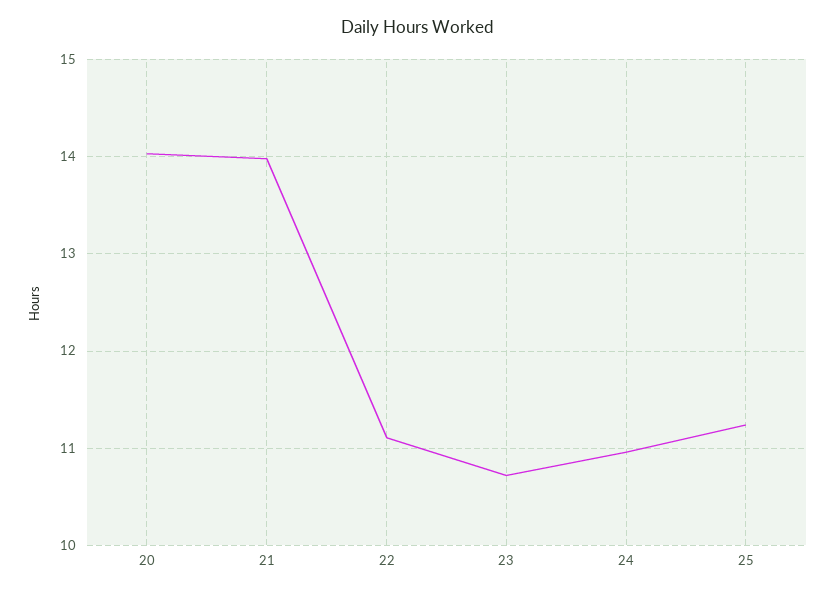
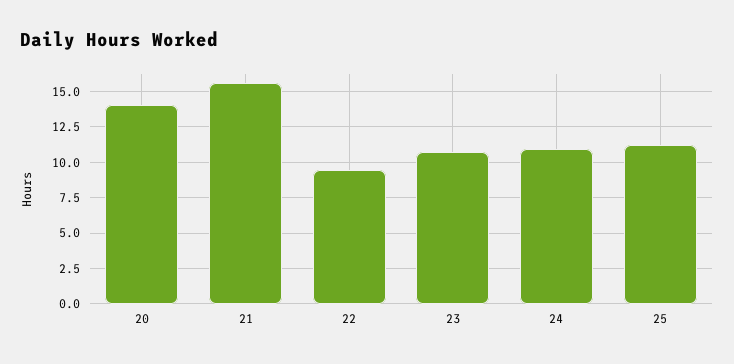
21: 14 -> 15.5
22: 11.1 -> 9.5

